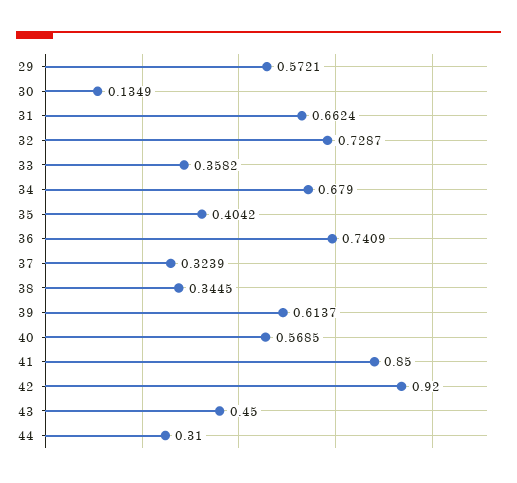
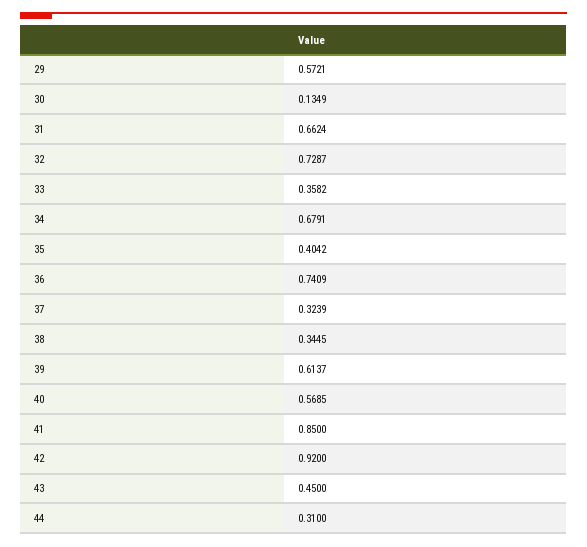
34: 0.679 -> 0.6791

